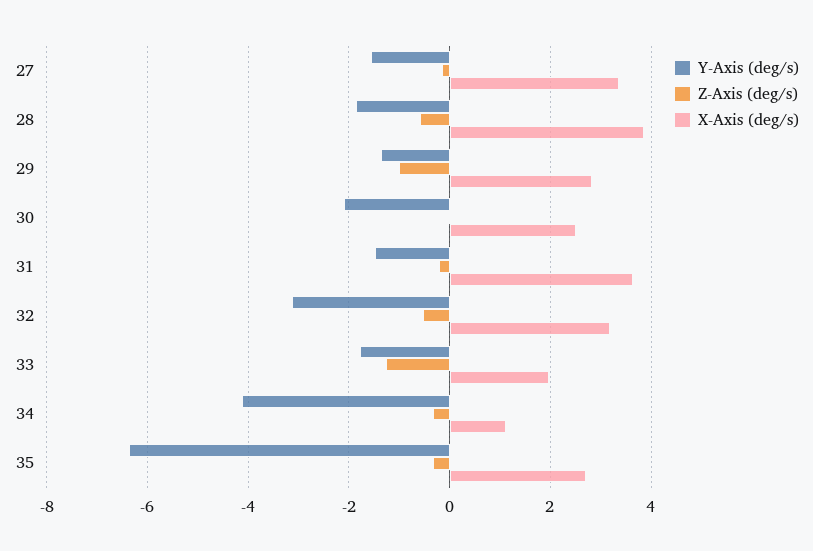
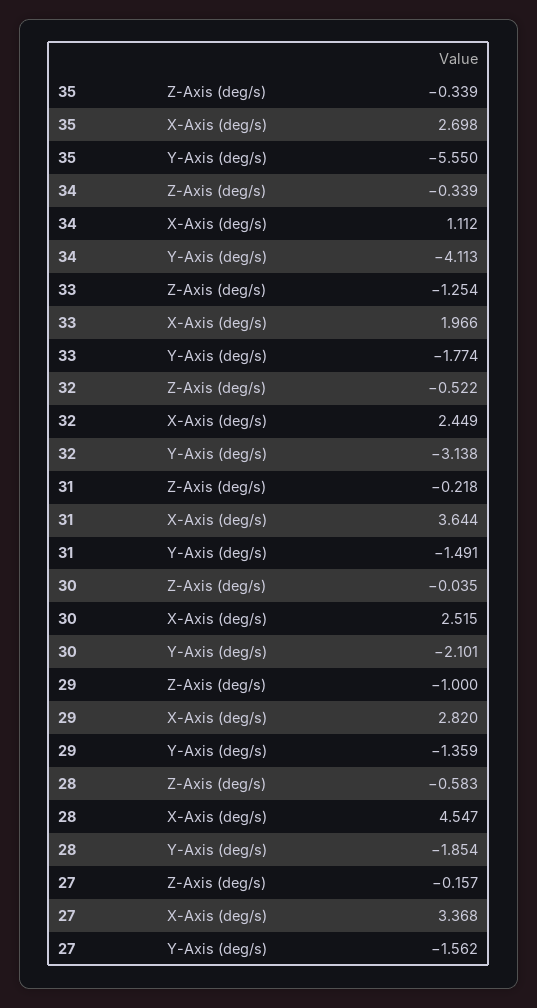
X-Axis (deg/s), 28: 3.8 -> 4.547
X-Axis (deg/s), 32: 3.2 -> 2.449
Y-Axis (deg/s), 35: -6.4 -> -5.55

